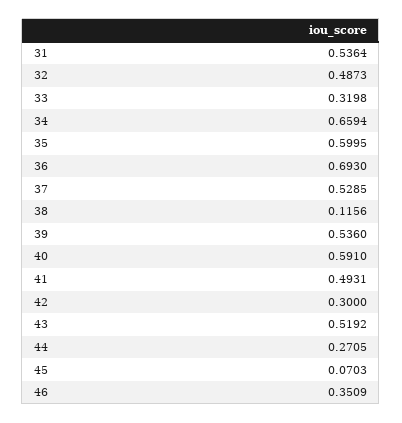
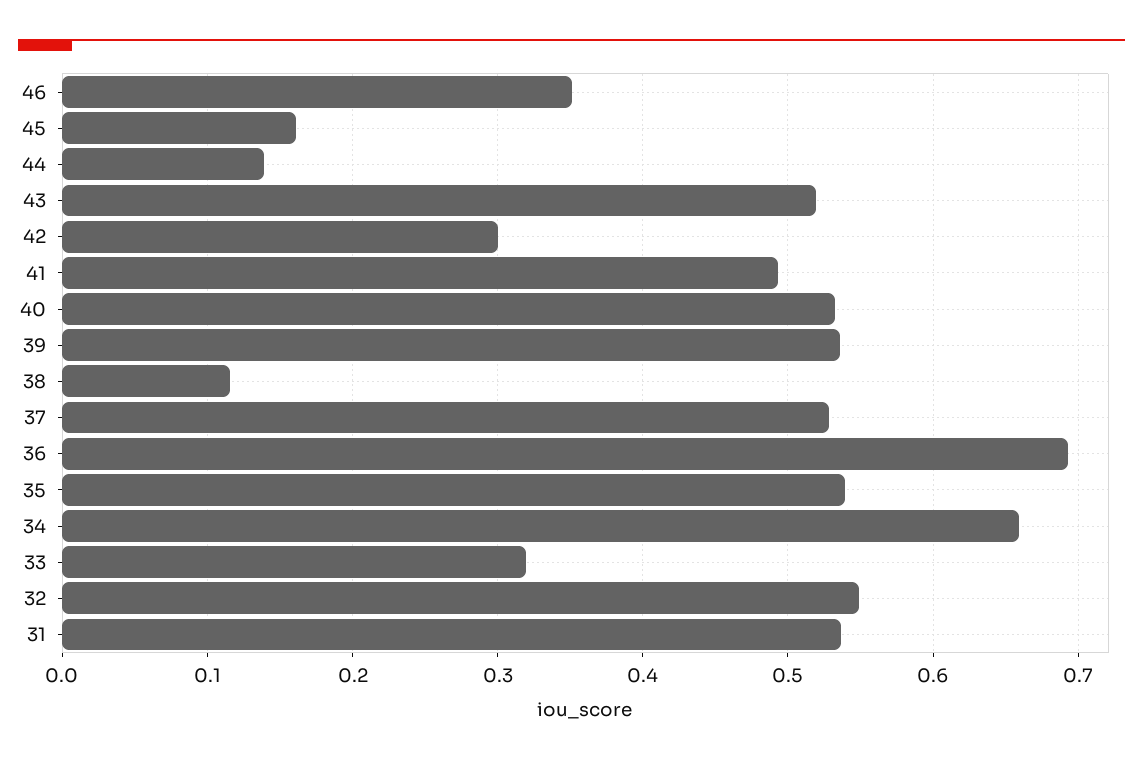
32: 0.4873 -> 0.55
35: 0.5995 -> 0.54
40: 0.591 -> 0.53
44: 0.2705 -> 0.14
45: 0.0703 -> 0.16

